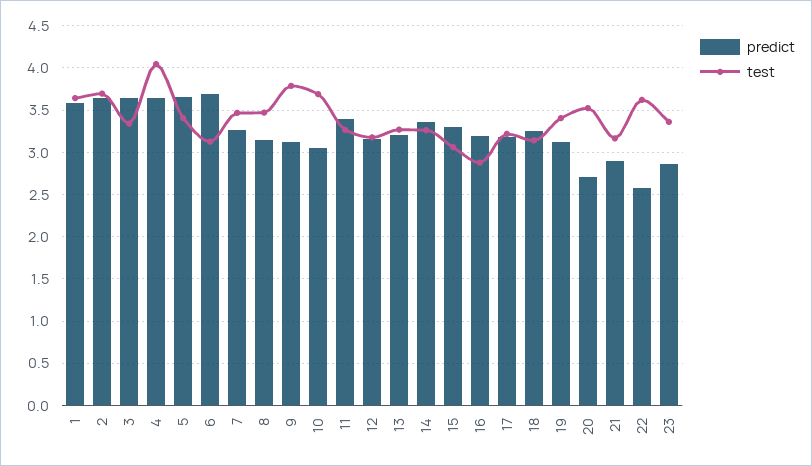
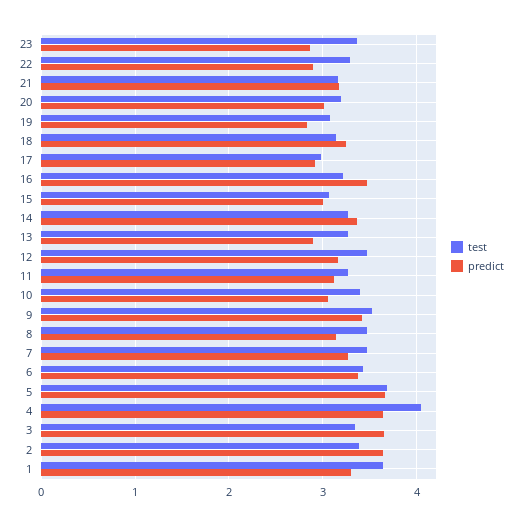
predict, 1: 3.6 -> 3.3
test, 2: 3.7 -> 3.4
test, 5: 3.4 -> 3.7
predict, 6: 3.7 -> 3.4
test, 6: 3.1 -> 3.4
predict, 9: 3.1 -> 3.4
test, 9: 3.8 -> 3.5
test, 10: 3.7 -> 3.4
predict, 11: 3.4 -> 3.1
test, 12: 3.2 -> 3.5
predict, 13: 3.2 -> 2.9
predict, 15: 3.3 -> 3
predict, 16: 3.2 -> 3.5
test, 16: 2.9 -> 3.2
predict, 17: 3.2 -> 2.9
test, 17: 3.2 -> 3
predict, 19: 3.1 -> 2.8
test, 19: 3.4 -> 3.1
predict, 20: 2.7 -> 3
test, 20: 3.5 -> 3.2
predict, 21: 2.9 -> 3.2
predict, 22: 2.6 -> 2.9
test, 22: 3.6 -> 3.3

